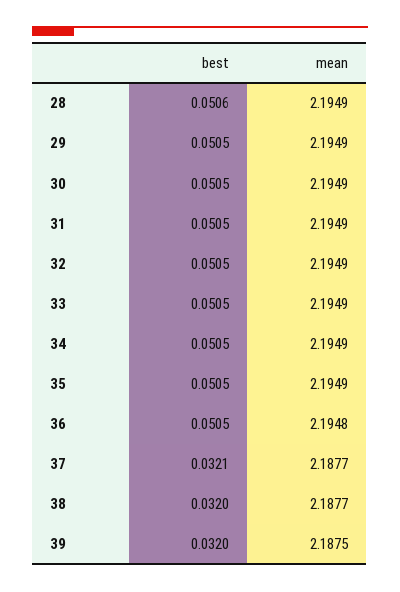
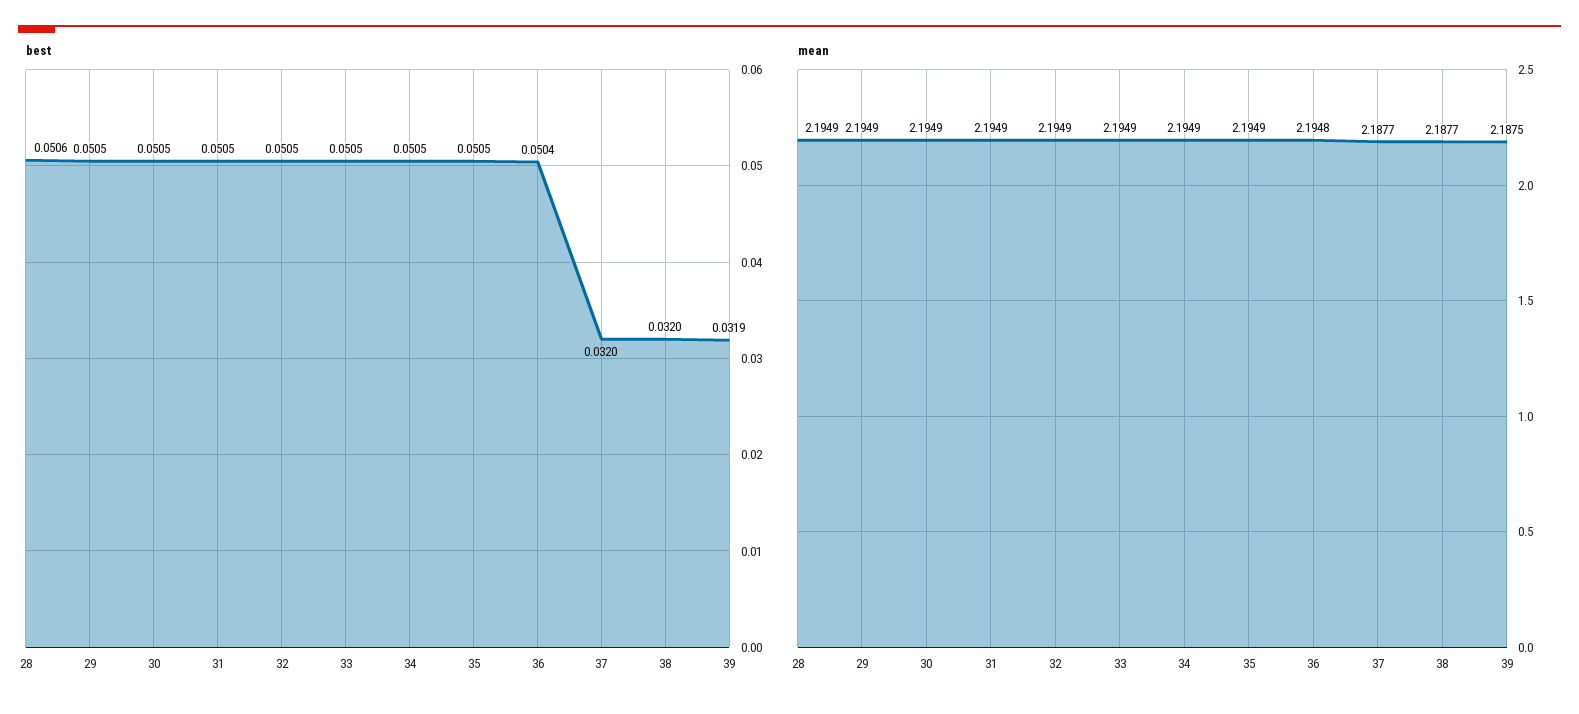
best, 36: 0.0505 -> 0.0504
best, 37: 0.0321 -> 0.032
best, 39: 0.032 -> 0.0319

